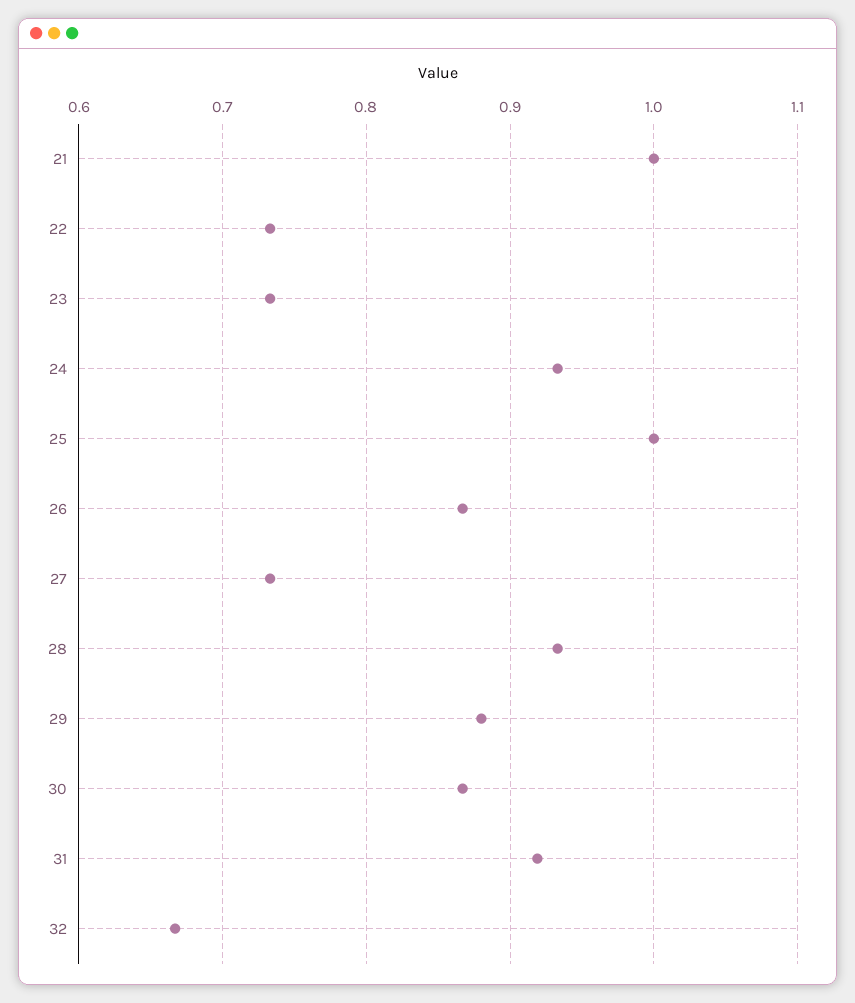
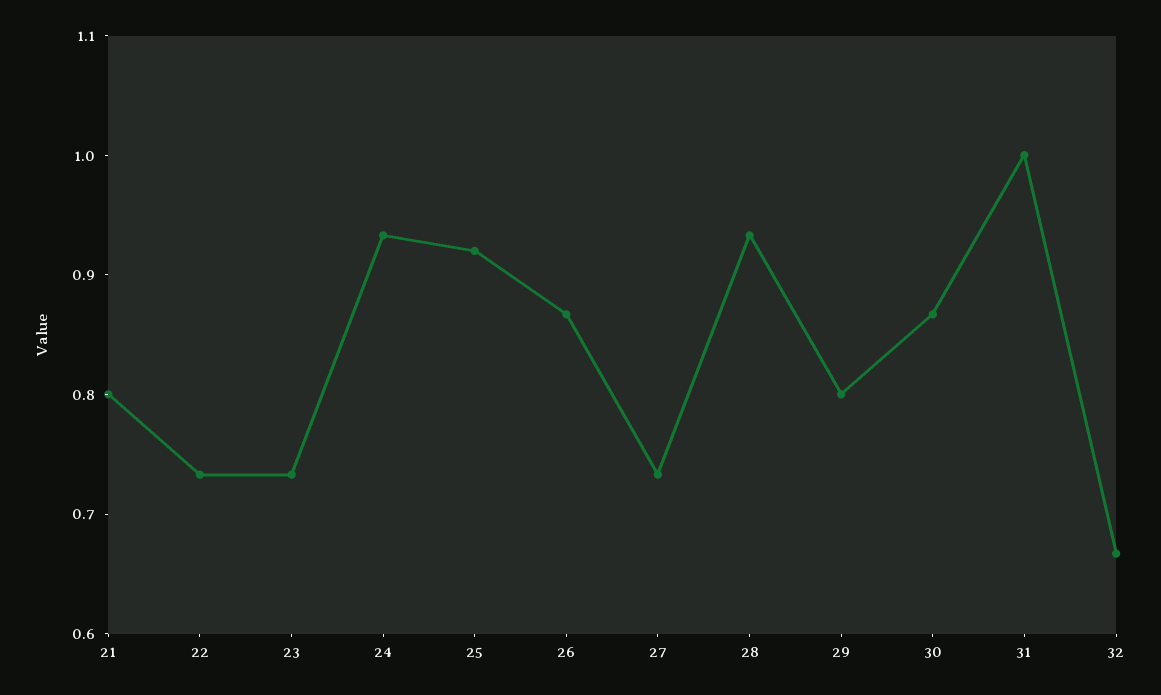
21: 1 -> 0.8
25: 1 -> 0.92
29: 0.88 -> 0.8
31: 0.92 -> 1

